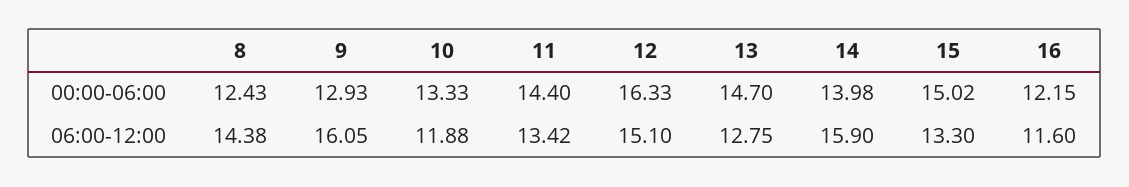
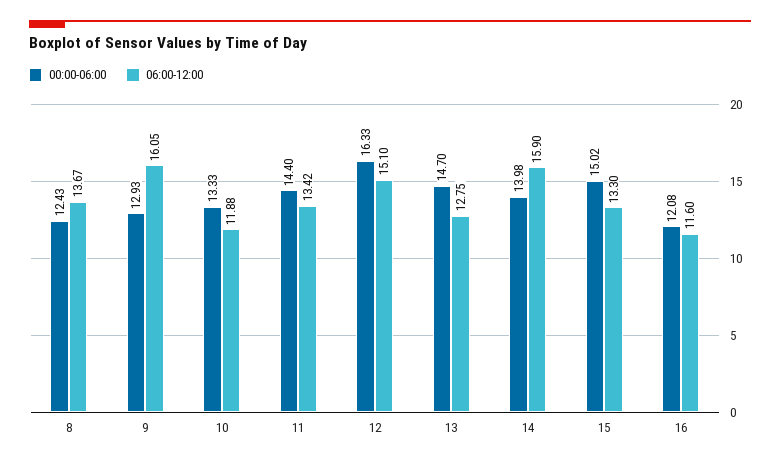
00:00-06:00, 16: 12.15 -> 12.08
06:00-12:00, 8: 14.38 -> 13.67

